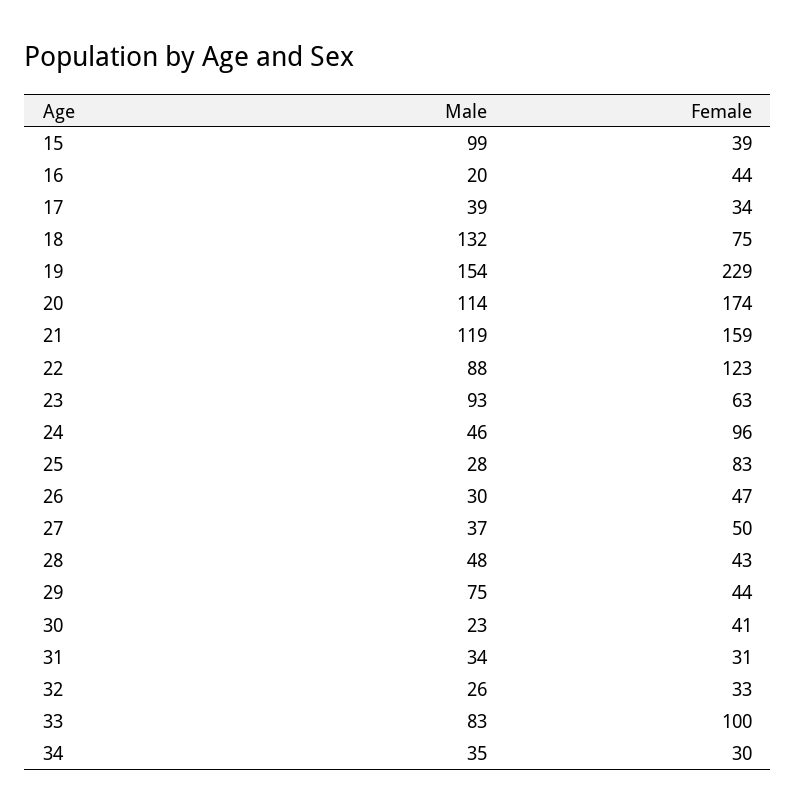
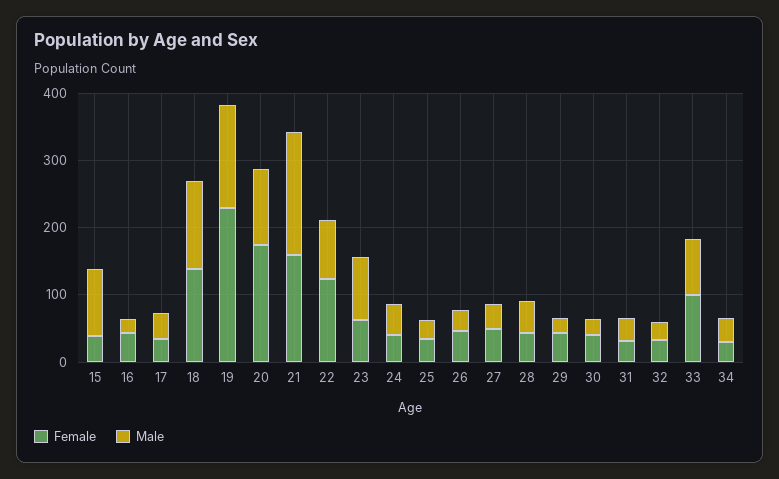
Female, 18: 75 -> 140
Male, 21: 119 -> 180
Female, 24: 96 -> 40
Female, 25: 83 -> 40
Male, 29: 75 -> 20

